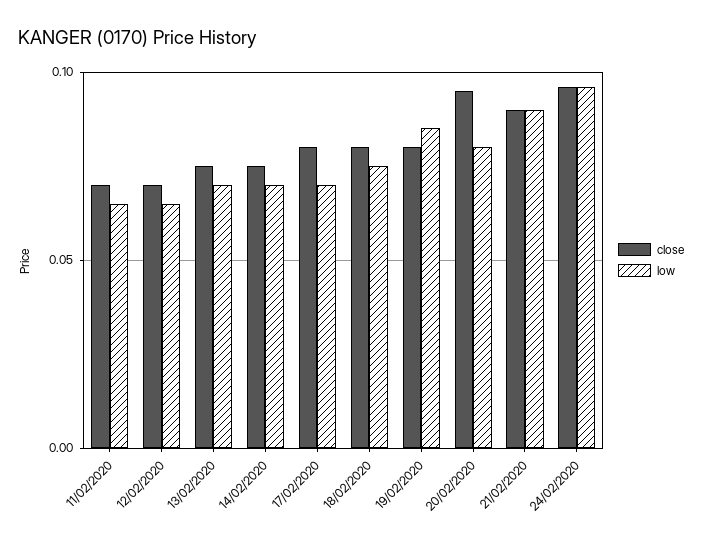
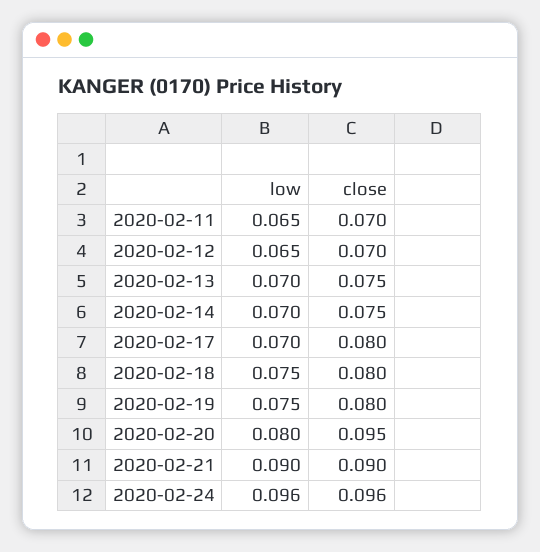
low, 19/02/2020: 0.085 -> 0.075

